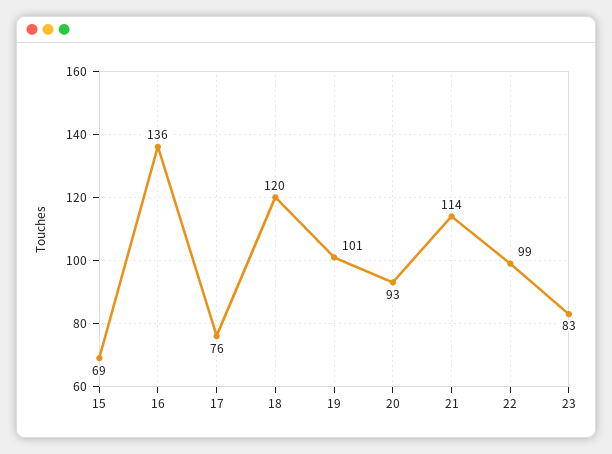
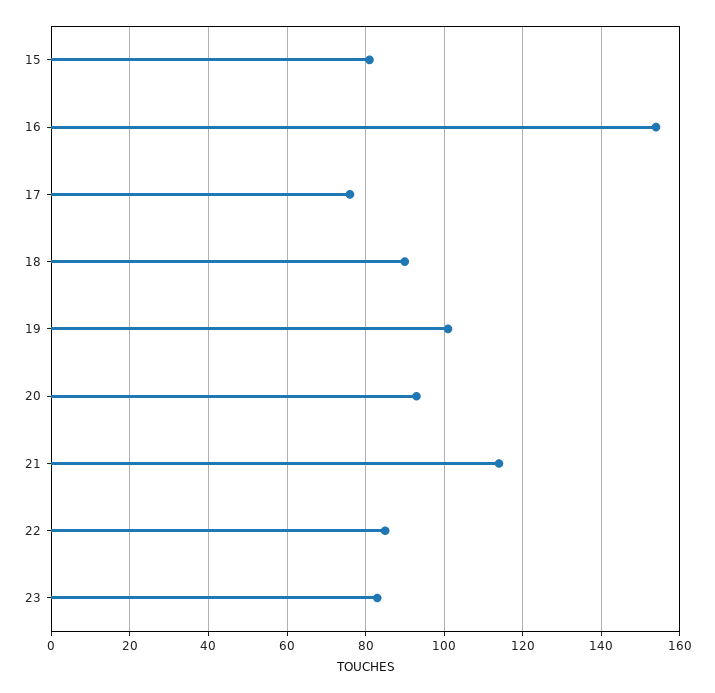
15: 69 -> 80
16: 136 -> 155
18: 120 -> 90
22: 99 -> 85

